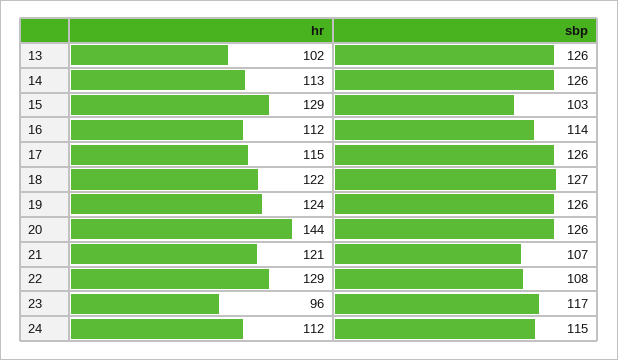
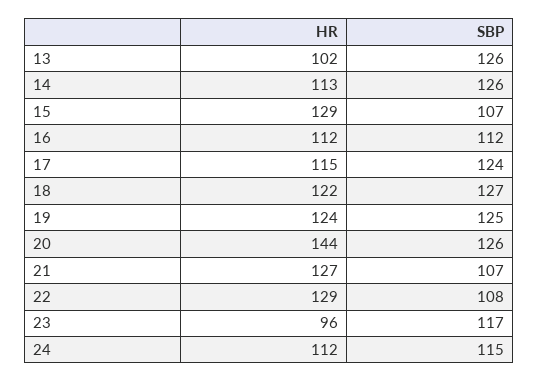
sbp, 15: 103 -> 107
sbp, 16: 114 -> 112
sbp, 17: 126 -> 124
sbp, 19: 126 -> 125
hr, 21: 121 -> 127

